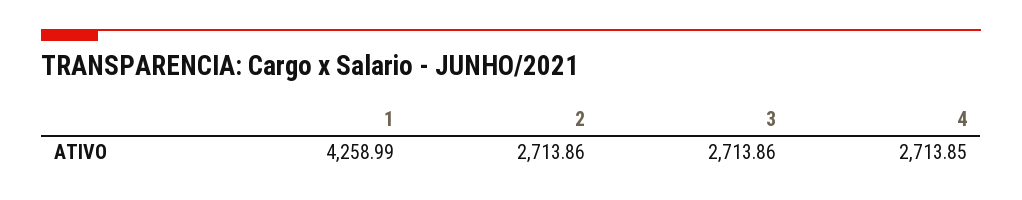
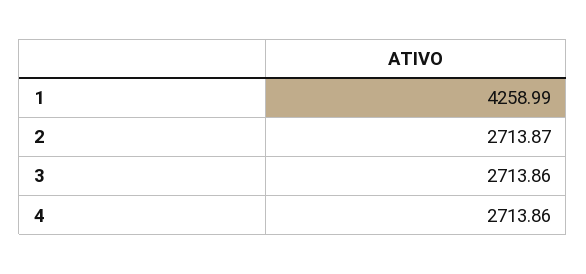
2: 2713.86 -> 2713.87
4: 2713.85 -> 2713.86

